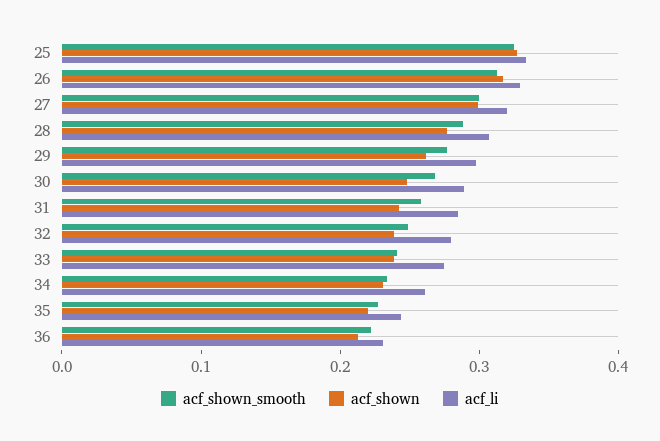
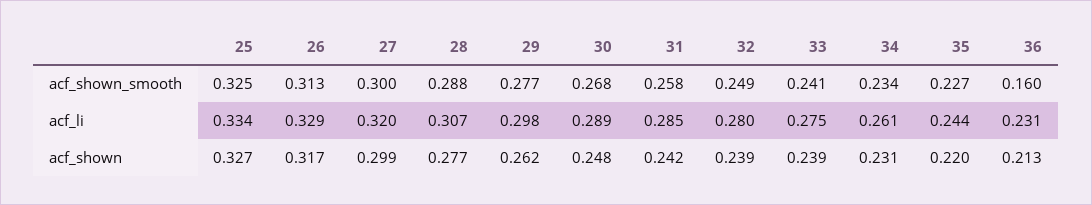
acf_shown_smooth, 36: 0.22 -> 0.16

